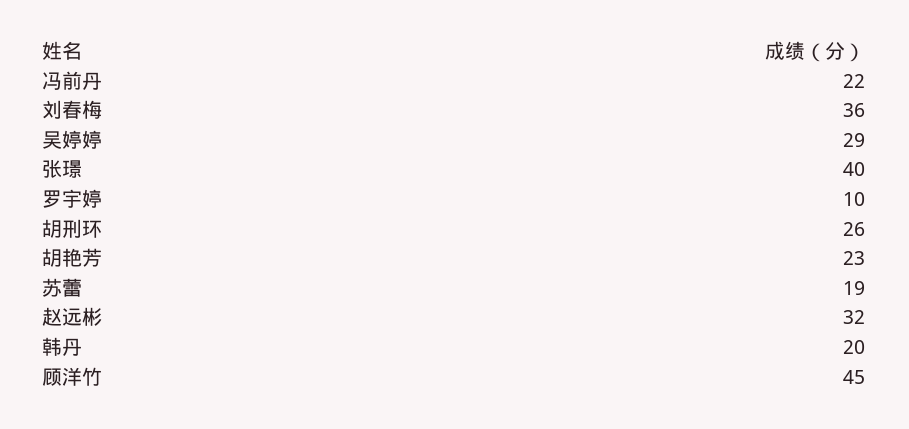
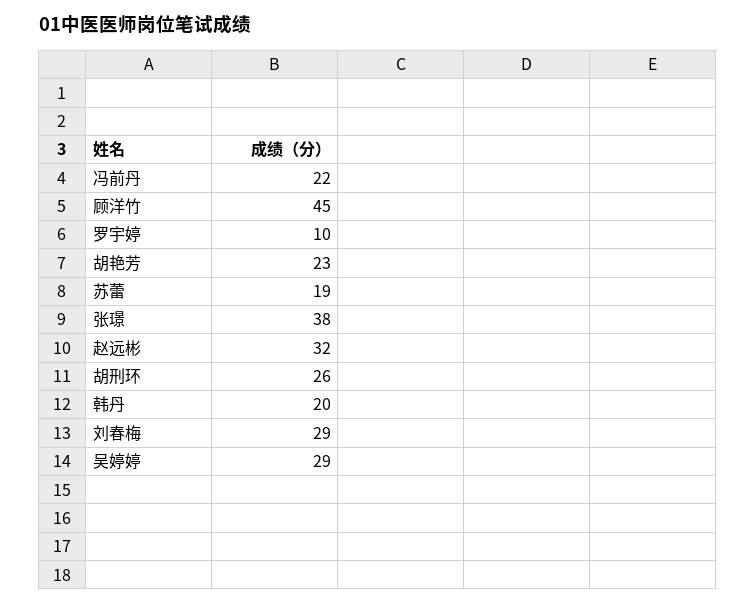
刘春梅: 36 -> 29
张璟: 40 -> 38

